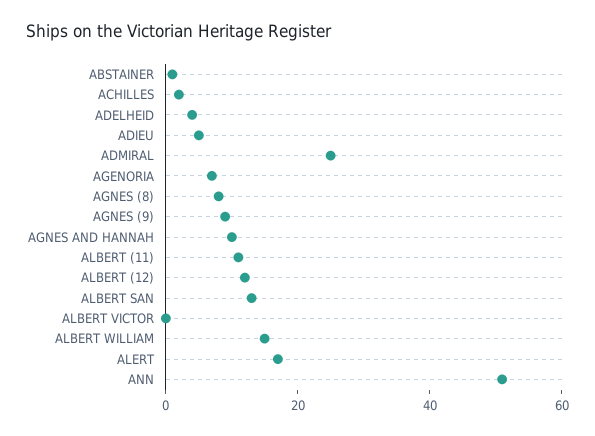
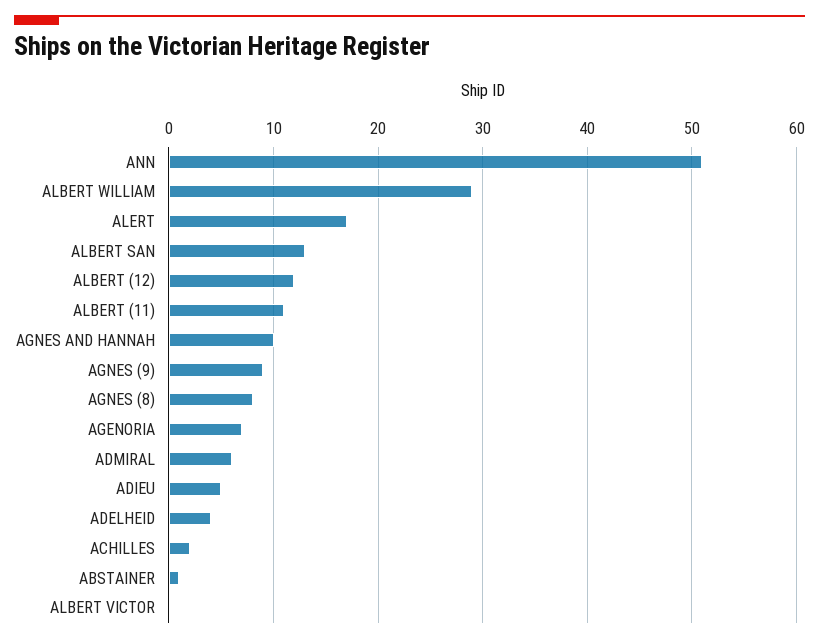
ADMIRAL: 25 -> 6
ALBERT WILLIAM: 15 -> 29

